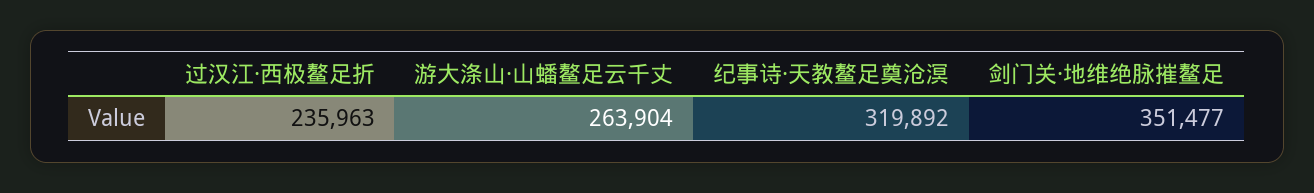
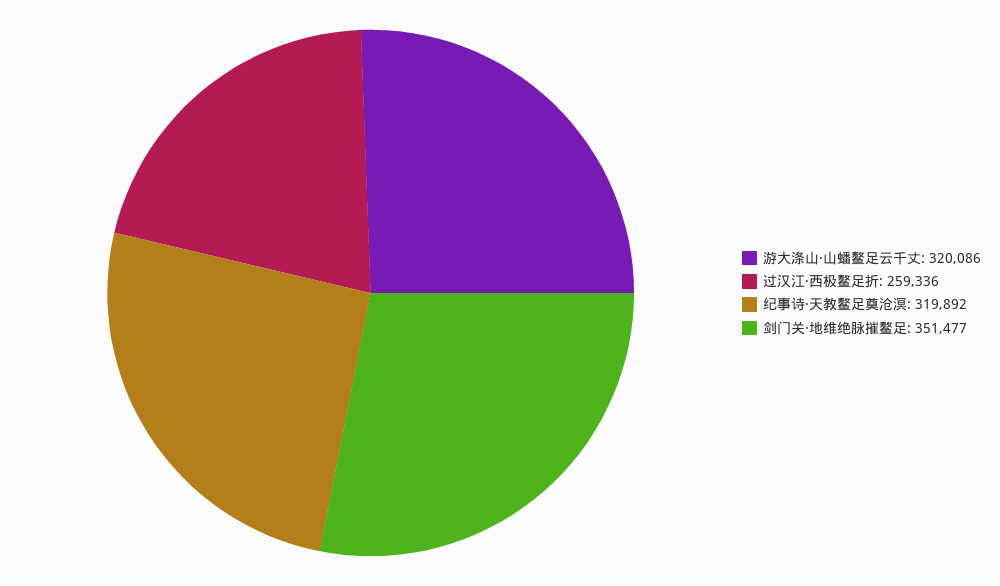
过汉江·西极鳌足折: 235963 -> 259336
游大涤山·山蟠鳌足云千丈: 263904 -> 320086

